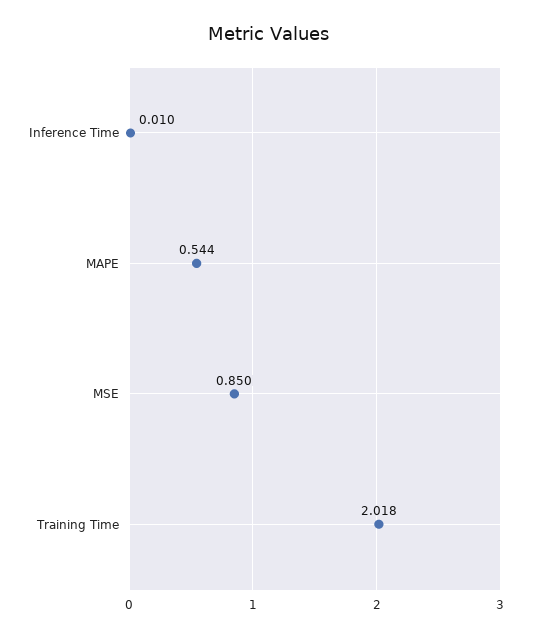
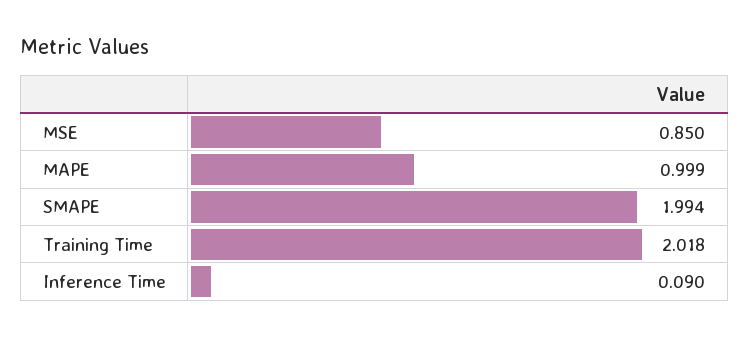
Inference Time: 0.01 -> 0.09
MAPE: 0.544 -> 0.999
SMAPE: none -> 1.994

